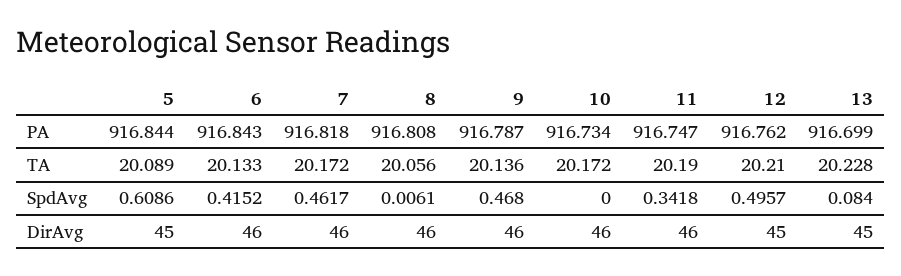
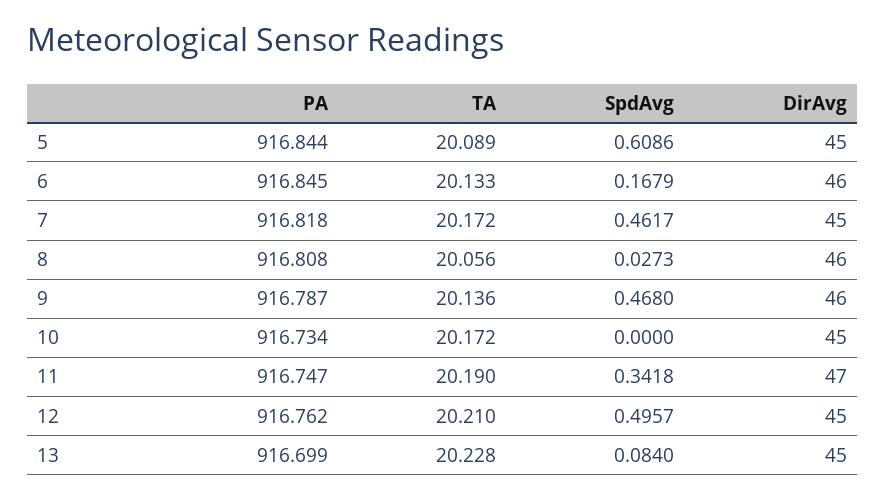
6, PA: 916.843 -> 916.845
6, SpdAvg: 0.4152 -> 0.1679
8, SpdAvg: 0.0061 -> 0.0273
7, DirAvg: 46 -> 45
10, DirAvg: 46 -> 45
11, DirAvg: 46 -> 47

